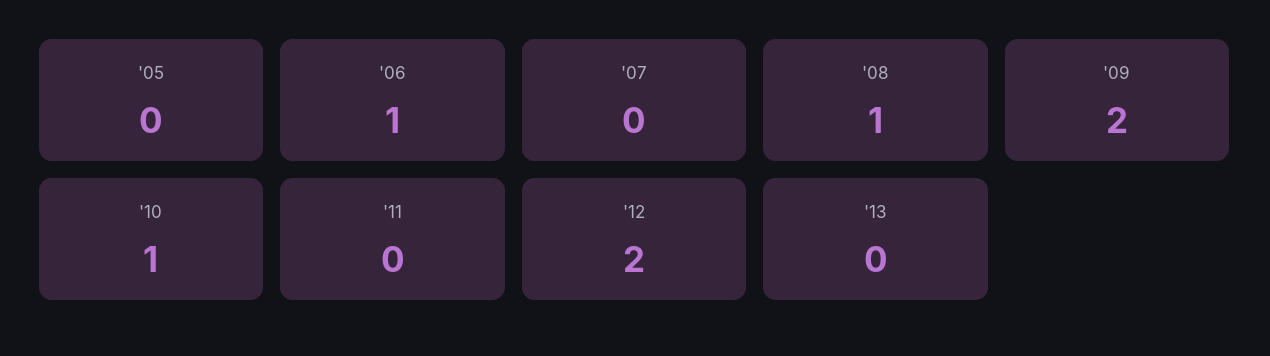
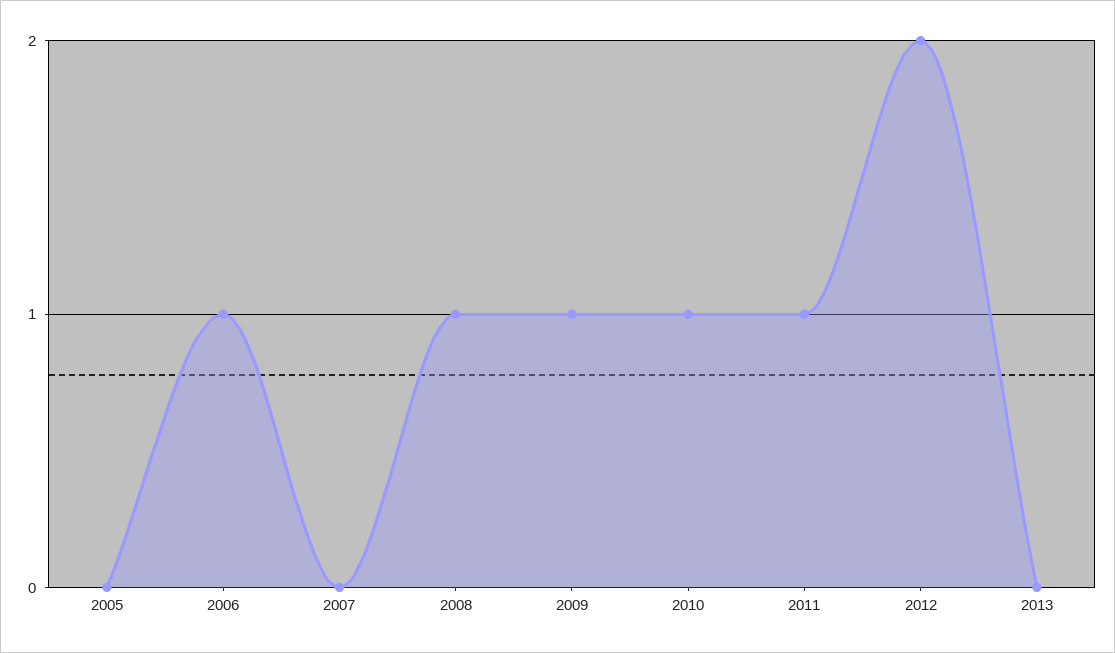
'09: 2 -> 1
'11: 0 -> 1

